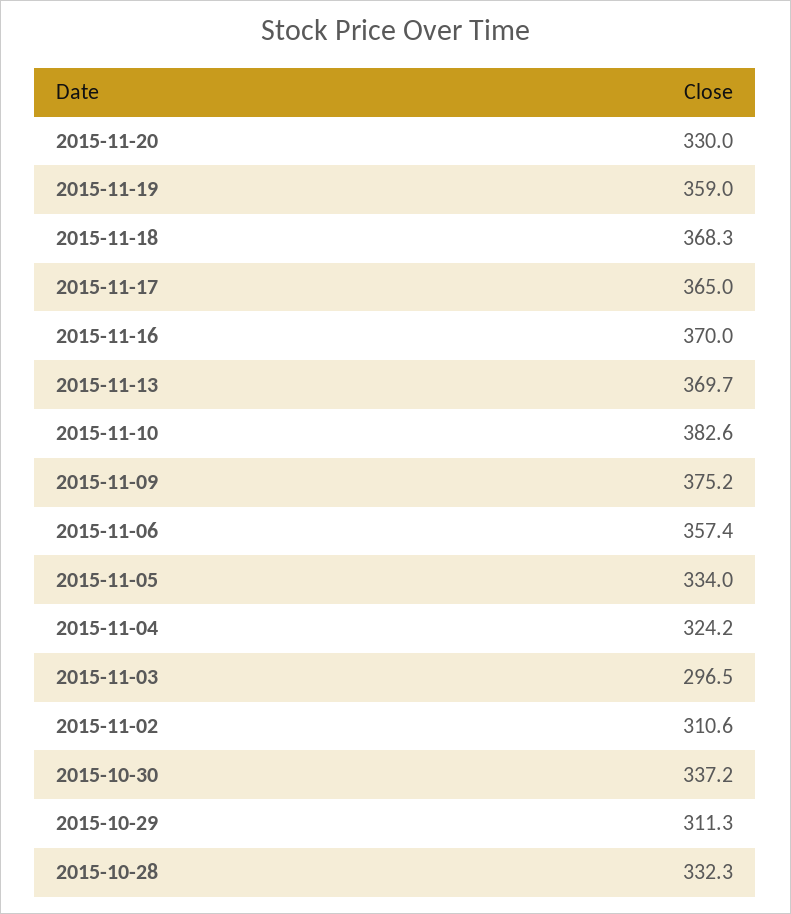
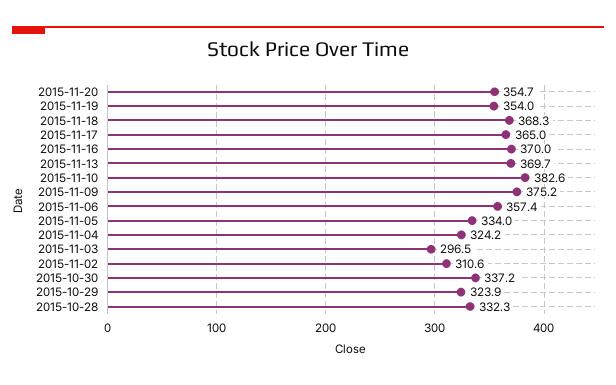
2015-11-20: 330 -> 354.7
2015-11-19: 359 -> 354
2015-10-29: 311.3 -> 323.9

